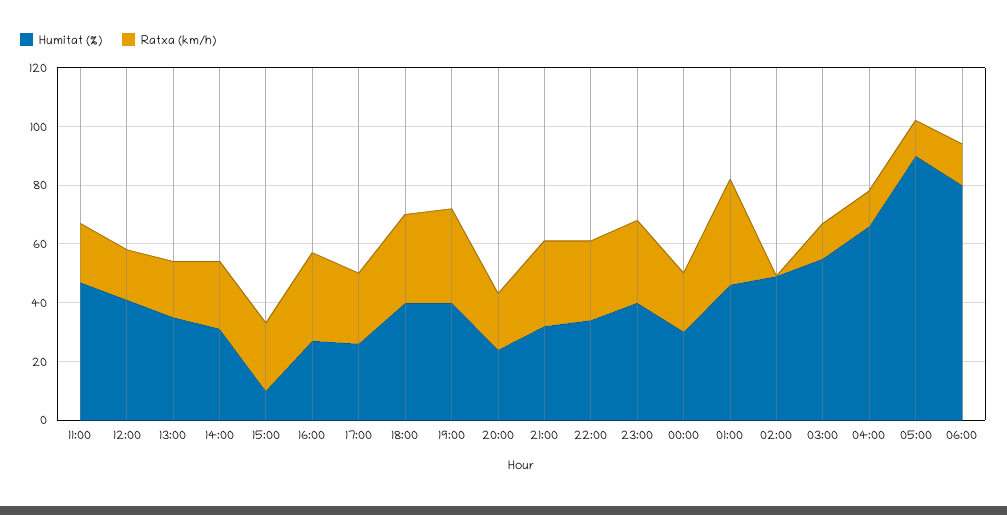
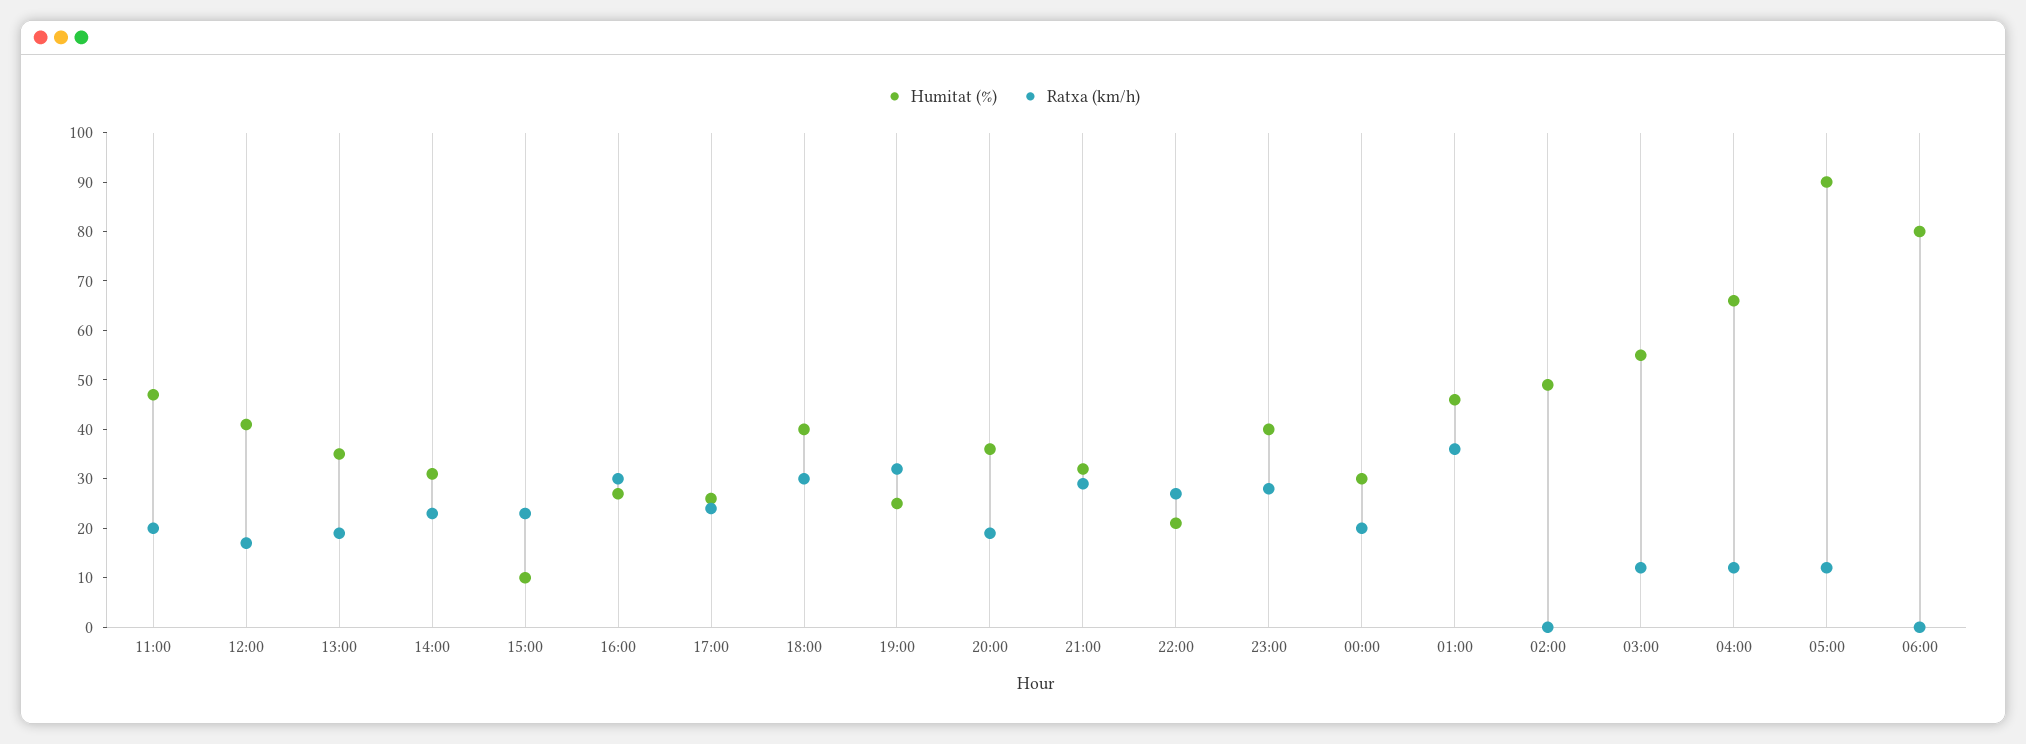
Humitat (%), 19:00: 40 -> 25
Humitat (%), 20:00: 25 -> 35
Humitat (%), 22:00: 35 -> 20
Ratxa (km/h), 06:00: 15 -> 0

